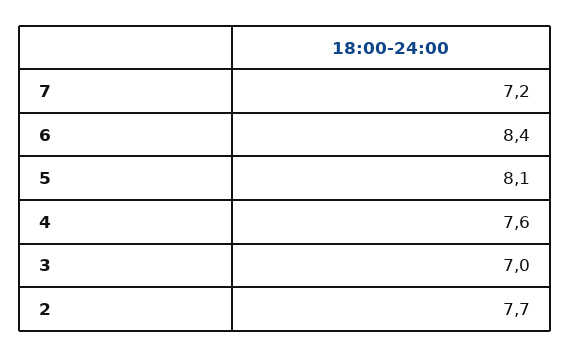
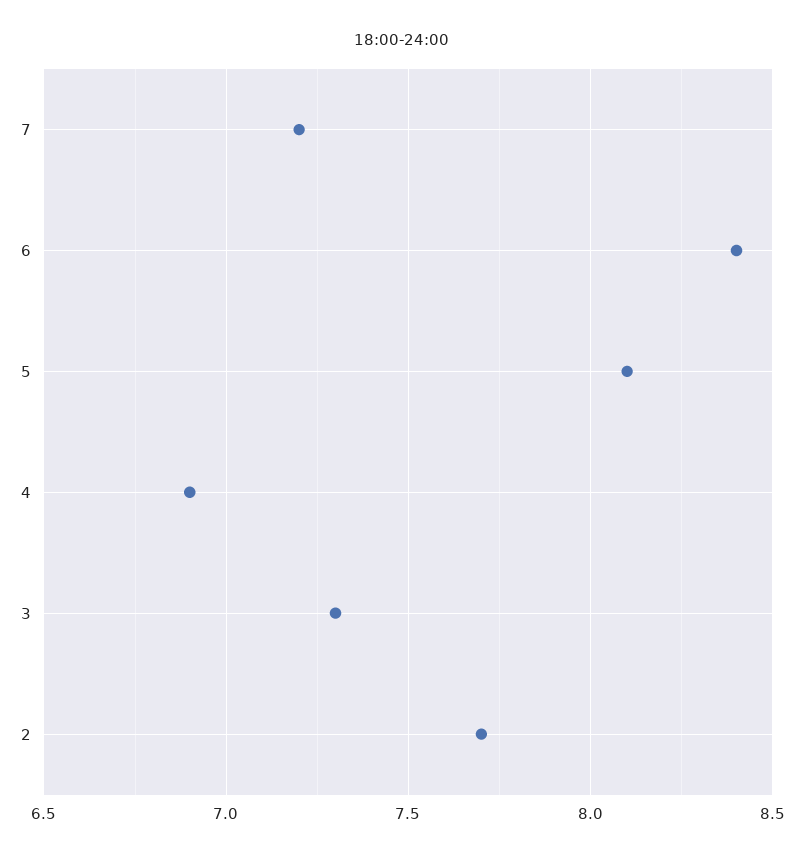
4: 7.6 -> 6.9
3: 7 -> 7.3

